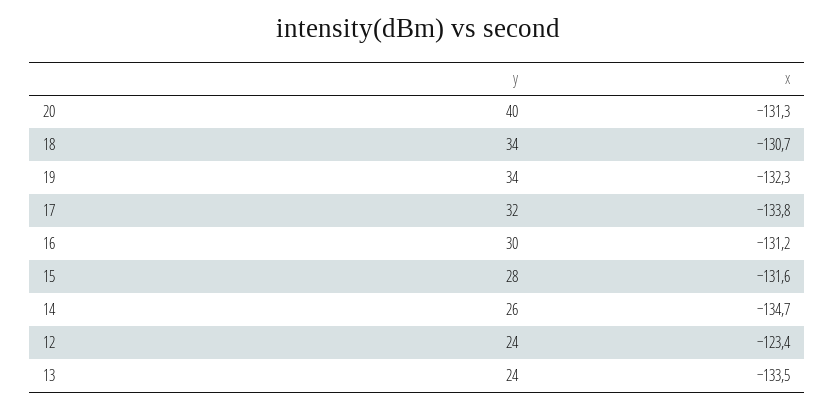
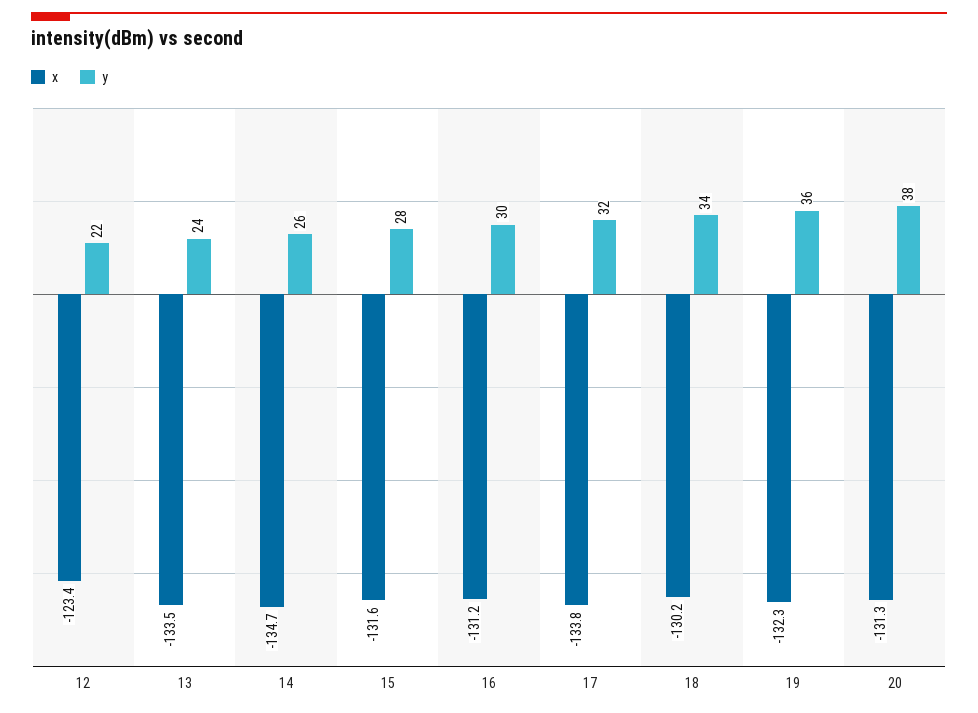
y, 20: 40 -> 38
x, 18: -130.7 -> -130.2
y, 19: 34 -> 36
y, 12: 24 -> 22

